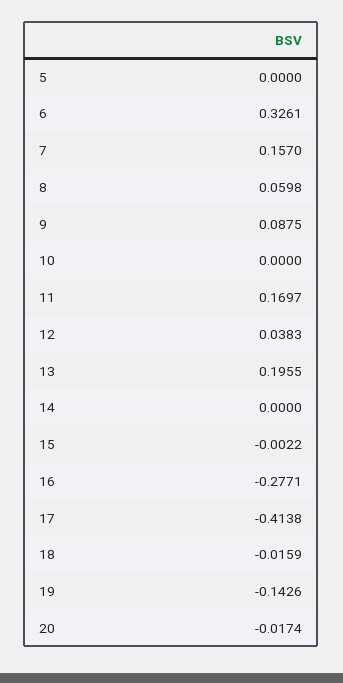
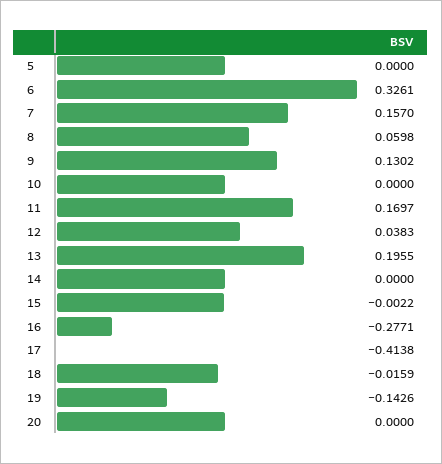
9: 0.0875 -> 0.1302
20: -0.0174 -> 0

